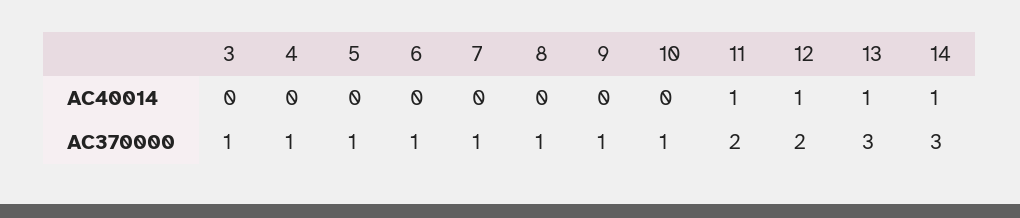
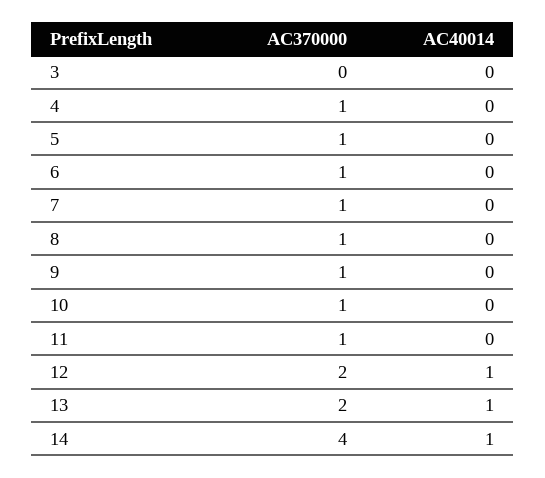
11, AC40014: 1 -> 0
3, AC370000: 1 -> 0
11, AC370000: 2 -> 1
13, AC370000: 3 -> 2
14, AC370000: 3 -> 4

